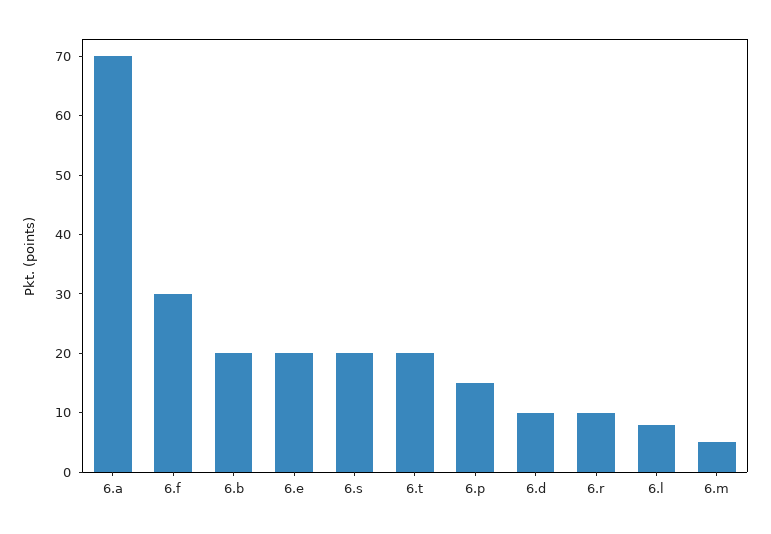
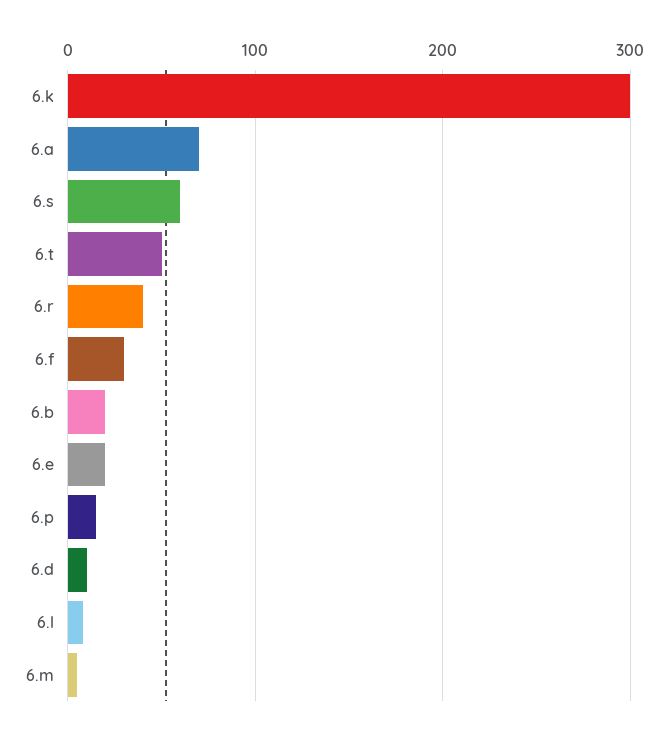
6.s: 20 -> 60
6.t: 20 -> 50
6.r: 10 -> 40
6.k: none -> 300

